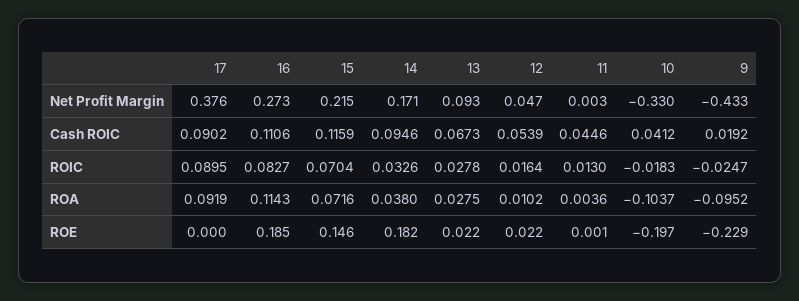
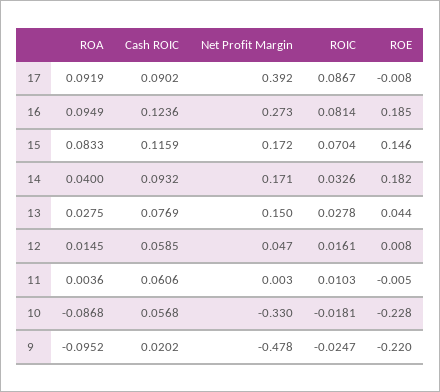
17, Net Profit Margin: 0.376 -> 0.392
15, Net Profit Margin: 0.215 -> 0.172
13, Net Profit Margin: 0.093 -> 0.15
9, Net Profit Margin: -0.433 -> -0.478
16, Cash ROIC: 0.1106 -> 0.1236
14, Cash ROIC: 0.0946 -> 0.0932
13, Cash ROIC: 0.0673 -> 0.0769
12, Cash ROIC: 0.0539 -> 0.0585
11, Cash ROIC: 0.0446 -> 0.0606
10, Cash ROIC: 0.0412 -> 0.0568
9, Cash ROIC: 0.0192 -> 0.0202
17, ROIC: 0.0895 -> 0.0867
16, ROIC: 0.0827 -> 0.0814
12, ROIC: 0.0164 -> 0.0161
11, ROIC: 0.013 -> 0.0103
10, ROIC: -0.0183 -> -0.0181
16, ROA: 0.1143 -> 0.0949
15, ROA: 0.0716 -> 0.0833
14, ROA: 0.038 -> 0.04
12, ROA: 0.0102 -> 0.0145
10, ROA: -0.1037 -> -0.0868
17, ROE: 0 -> -0.008
13, ROE: 0.022 -> 0.044
12, ROE: 0.022 -> 0.008
11, ROE: 0.001 -> -0.005
10, ROE: -0.197 -> -0.228
9, ROE: -0.229 -> -0.22

